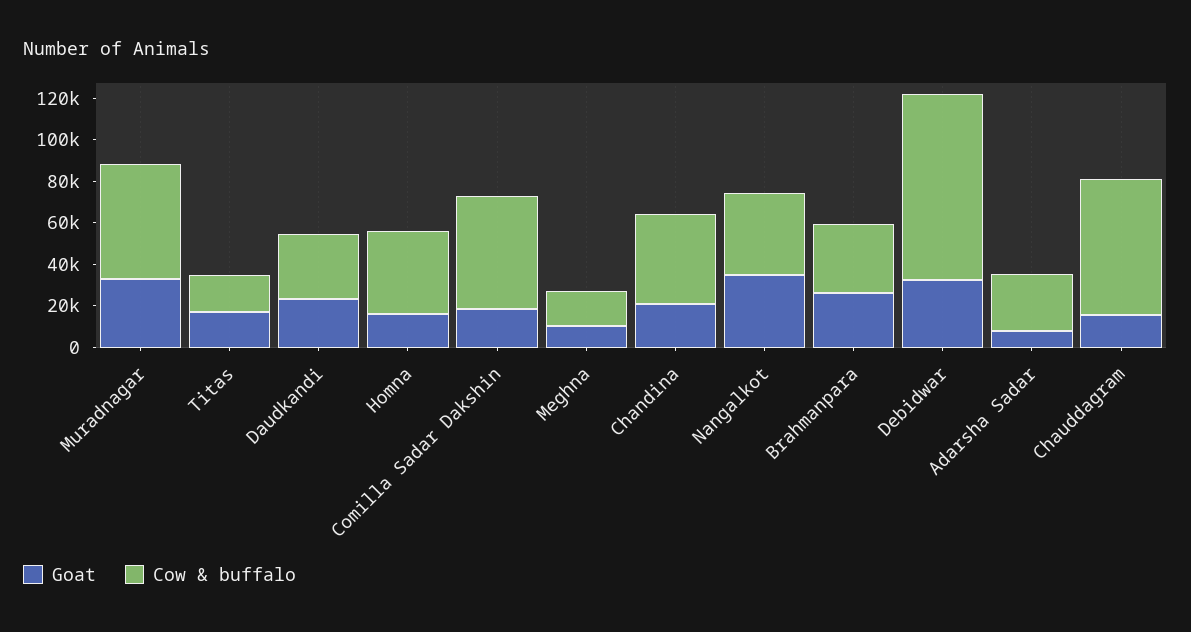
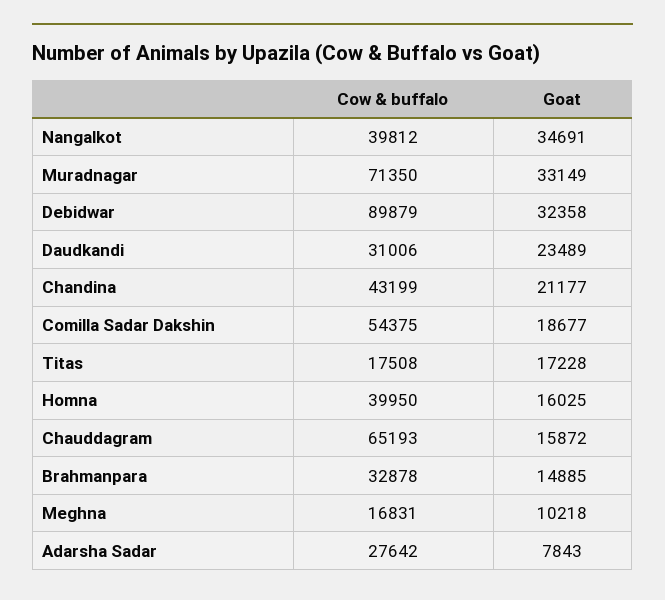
Cow & buffalo, Muradnagar: 55000 -> 71350
Goat, Brahmanpara: 25000 -> 14885

